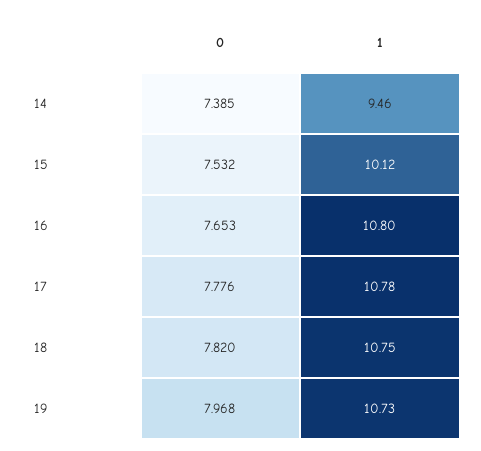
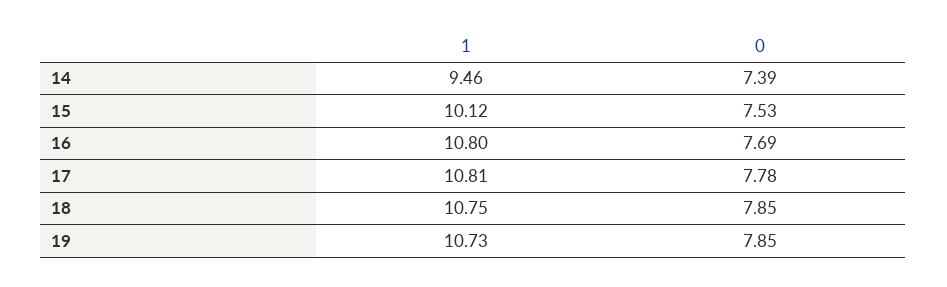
0, 16: 7.653 -> 7.69
1, 17: 10.78 -> 10.81
0, 18: 7.82 -> 7.85
0, 19: 7.968 -> 7.85

